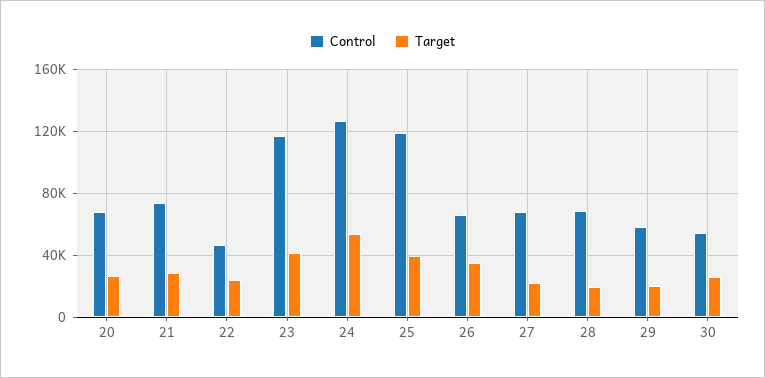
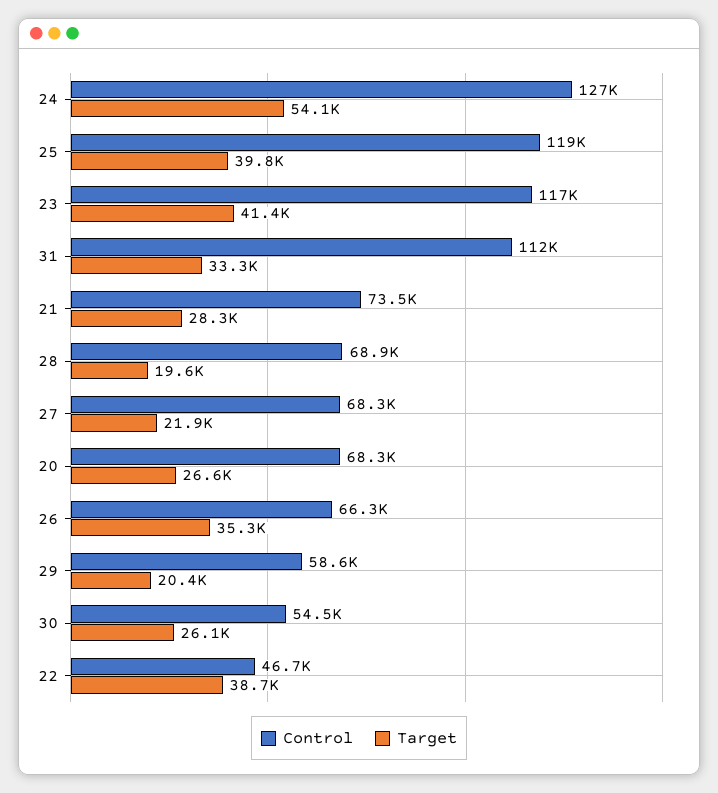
Target, 22: 25000 -> 38700
Control, 31: none -> 112000
Target, 31: none -> 33300

